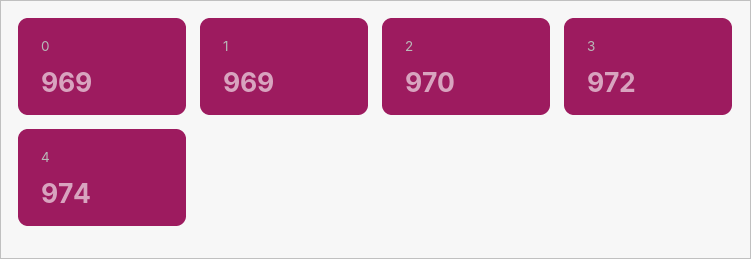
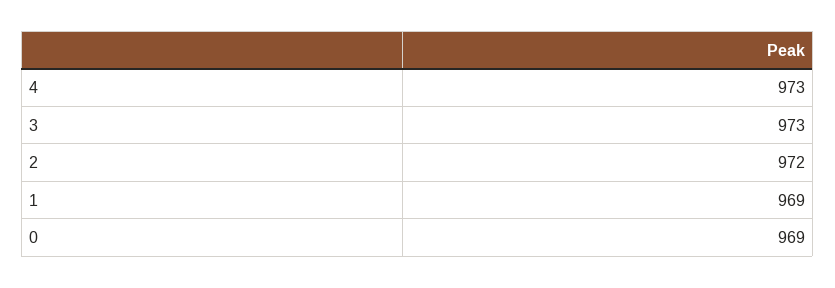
2: 970 -> 972
3: 972 -> 973
4: 974 -> 973

